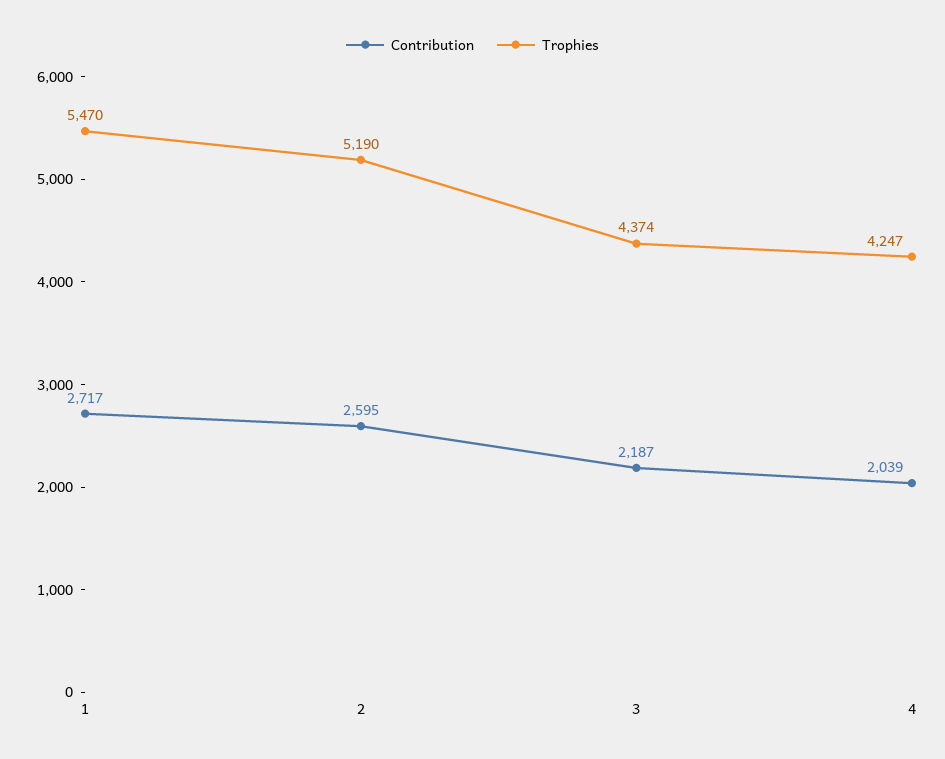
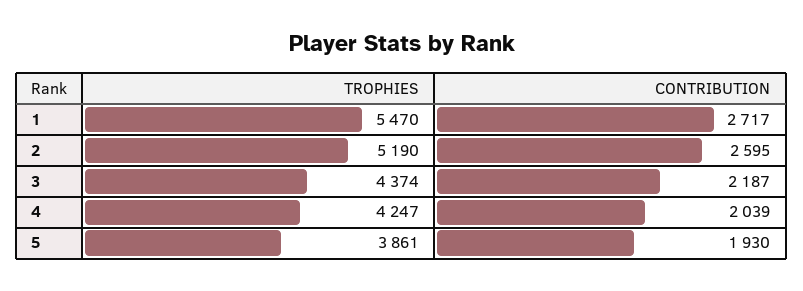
Trophies, 5: none -> 3861
Contribution, 5: none -> 1930

